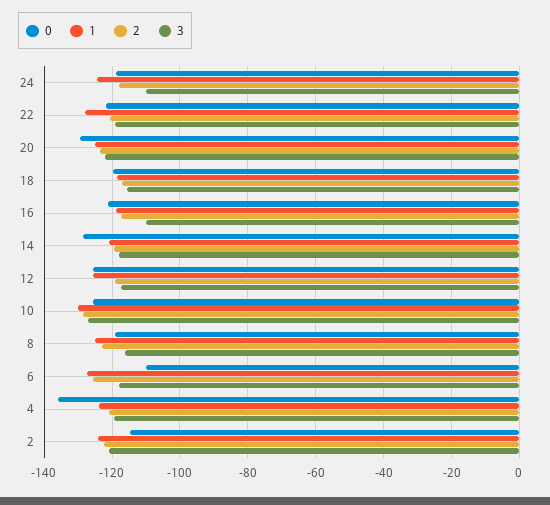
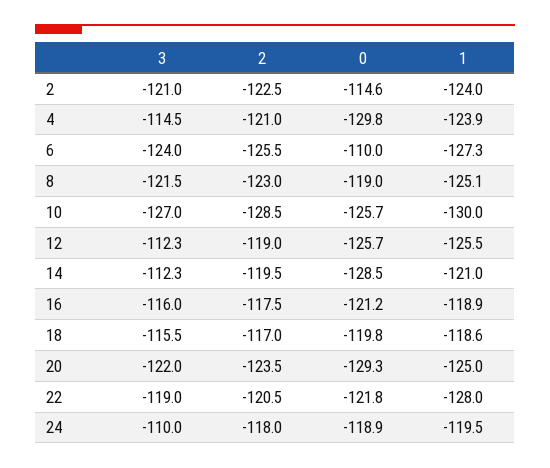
1, 24: -124 -> -119.5
3, 16: -110 -> -116
3, 14: -118 -> -112.3
3, 12: -118 -> -112.3
3, 8: -116 -> -121.5
3, 6: -118 -> -124
0, 4: -136 -> -129.8
3, 4: -120 -> -114.5

